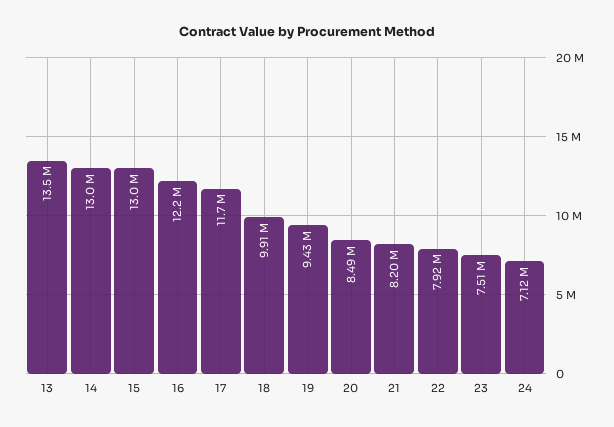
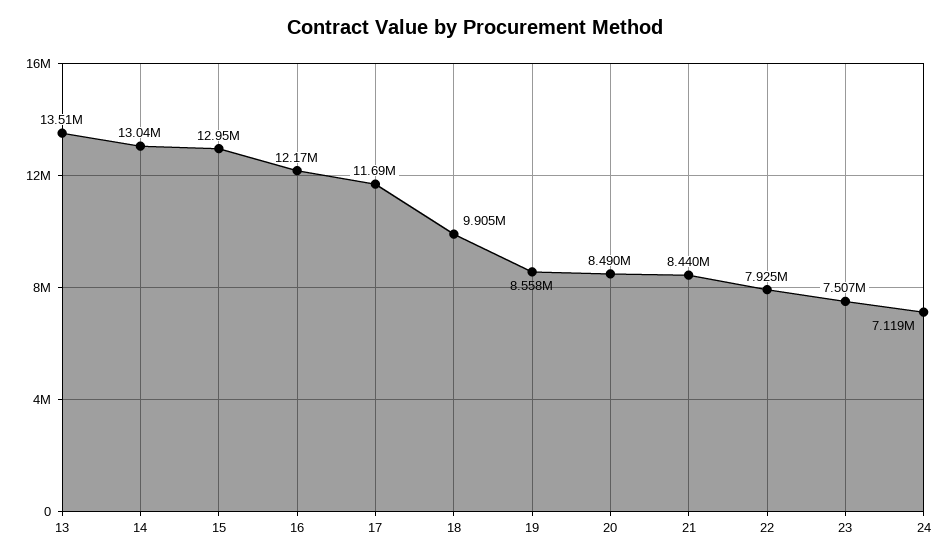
19: 9430000 -> 8558000
21: 8200000 -> 8440000

